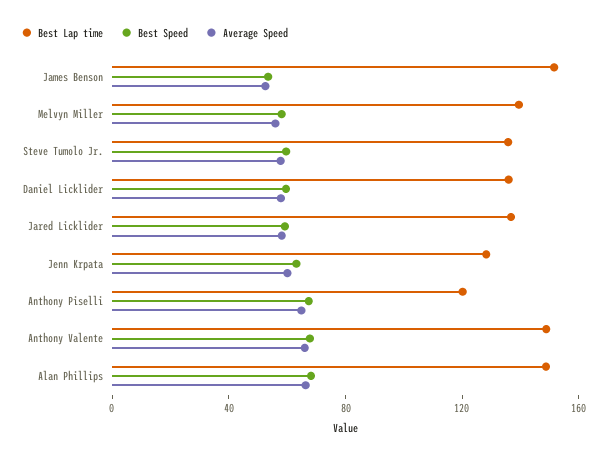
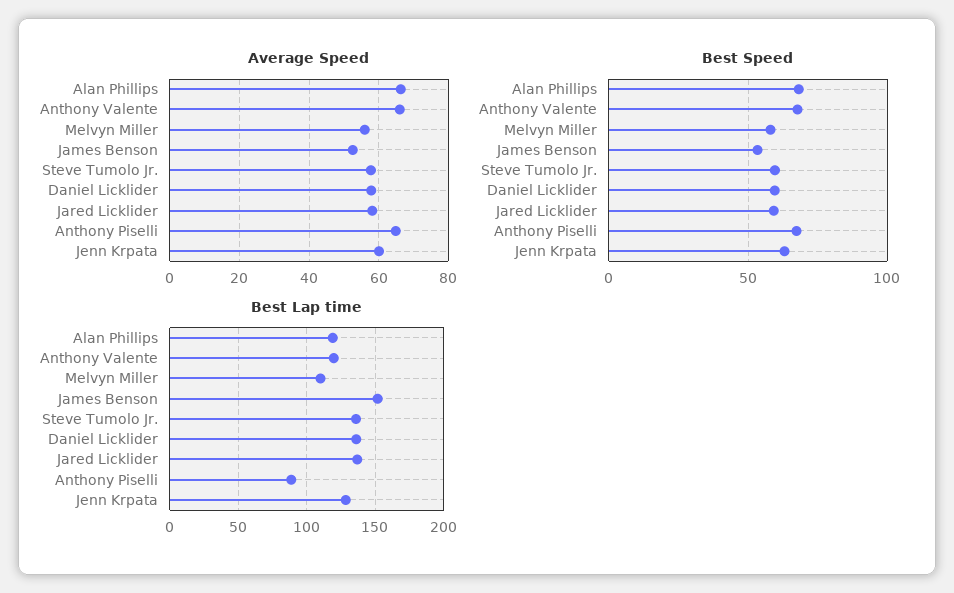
Best Lap time, Melvyn Miller: 140 -> 110
Best Lap time, Anthony Piselli: 120 -> 90
Best Lap time, Anthony Valente: 150 -> 120
Best Lap time, Alan Phillips: 150 -> 120

